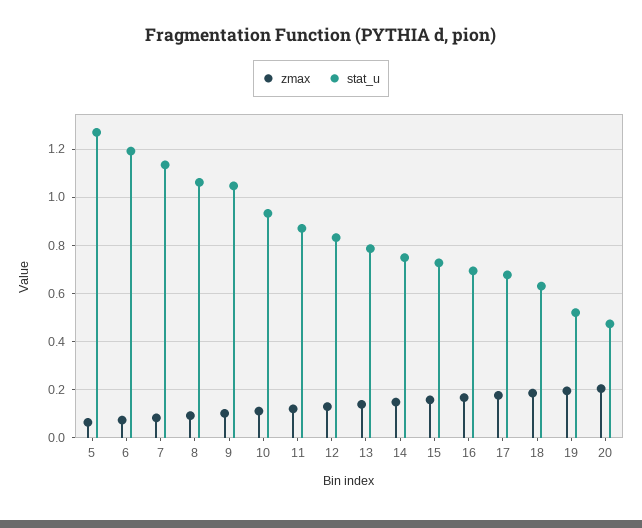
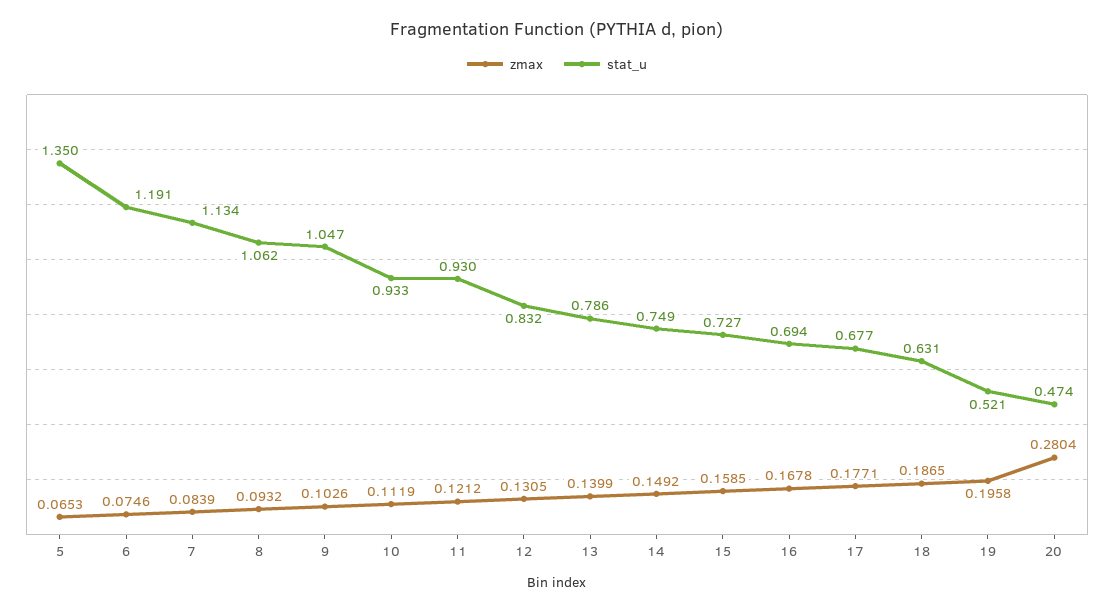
stat_u, 5: 1.275 -> 1.35
stat_u, 11: 0.875 -> 0.93
zmax, 20: 0.2 -> 0.2804

